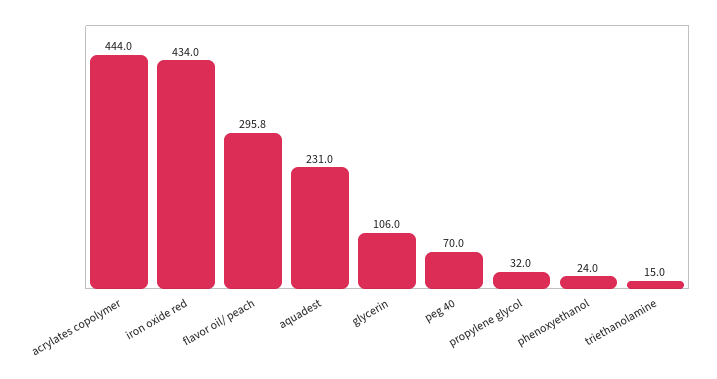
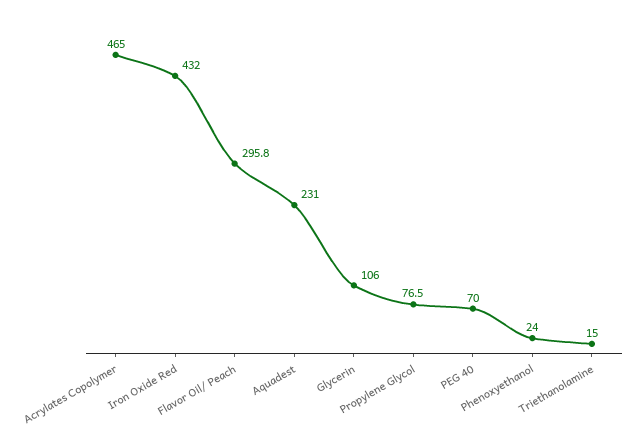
acrylates copolymer: 444 -> 465
iron oxide red: 434 -> 432
propylene glycol: 32 -> 76.5

